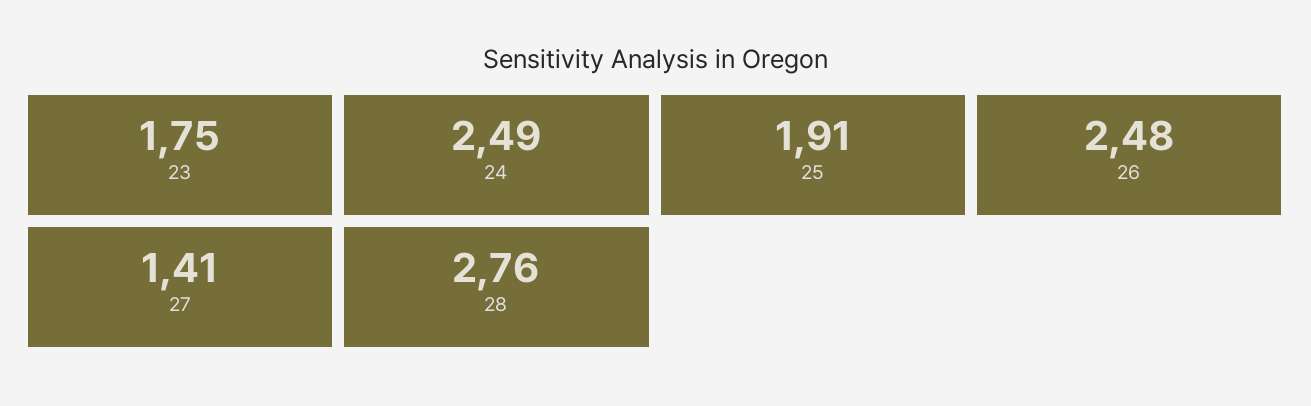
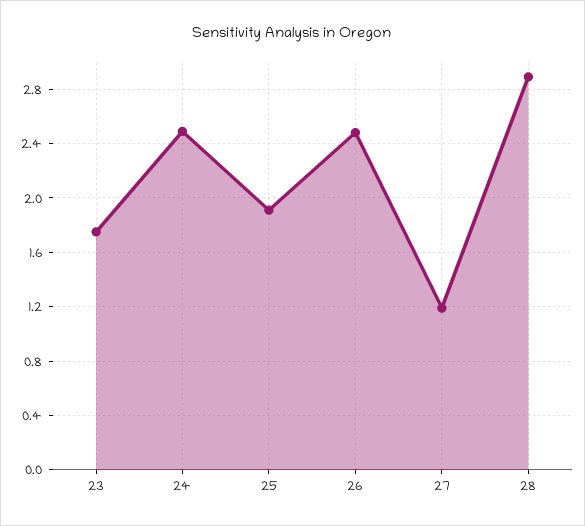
27: 1.41 -> 1.2
28: 2.76 -> 2.9

